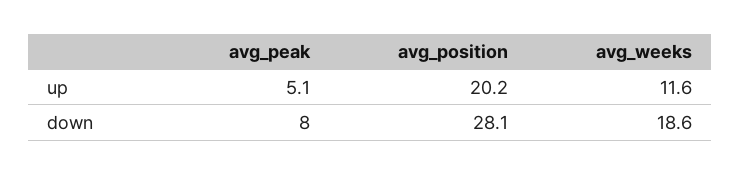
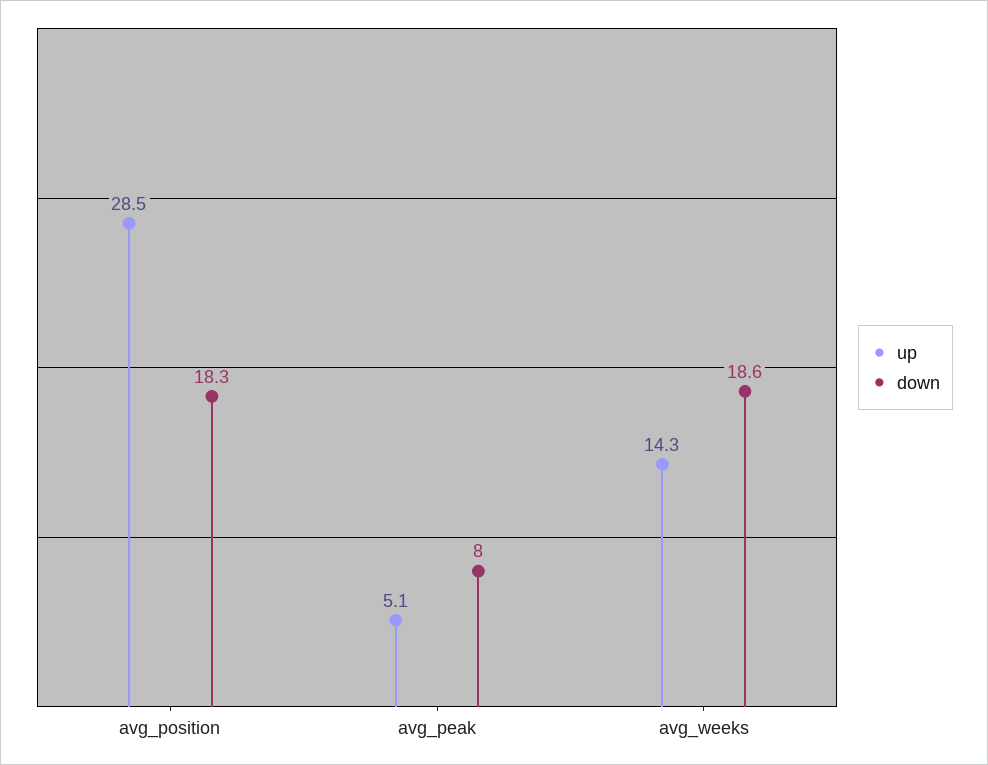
up, avg_position: 20.2 -> 28.5
up, avg_weeks: 11.6 -> 14.3
down, avg_position: 28.1 -> 18.3

